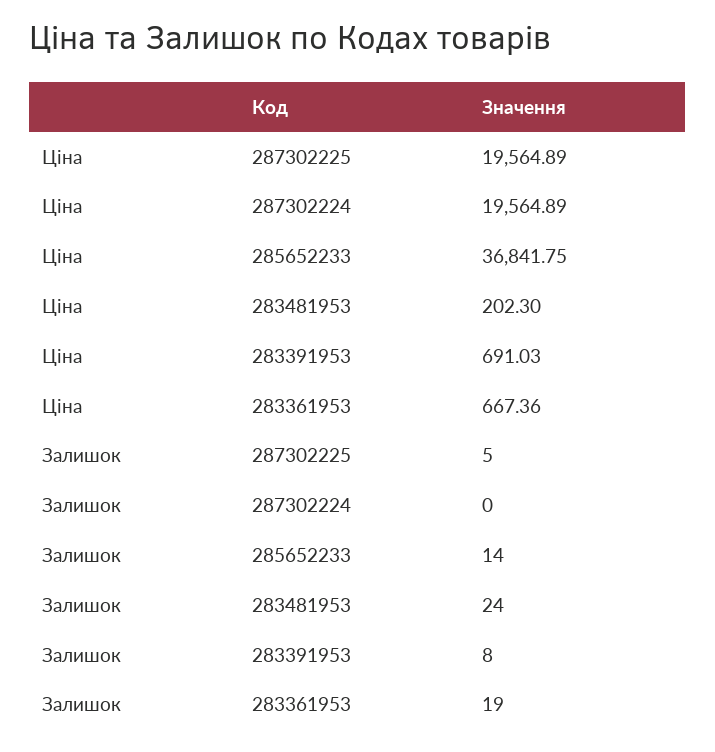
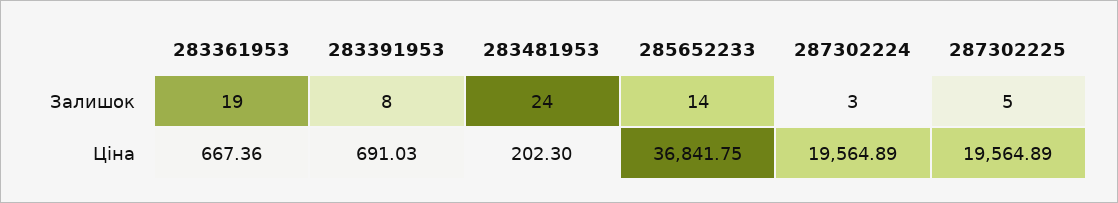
Залишок, 287302224: 0 -> 3

